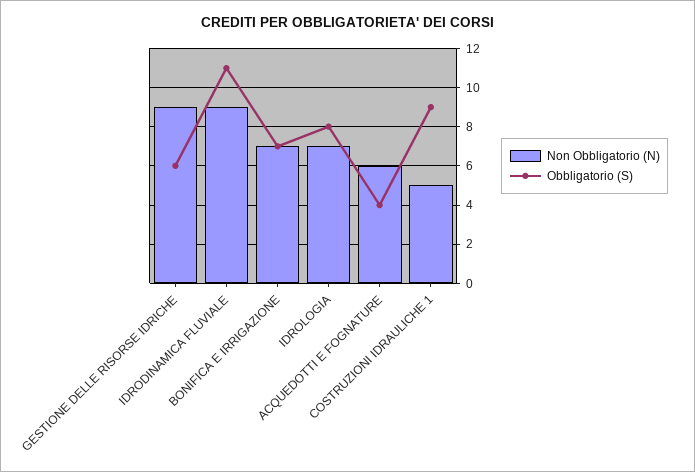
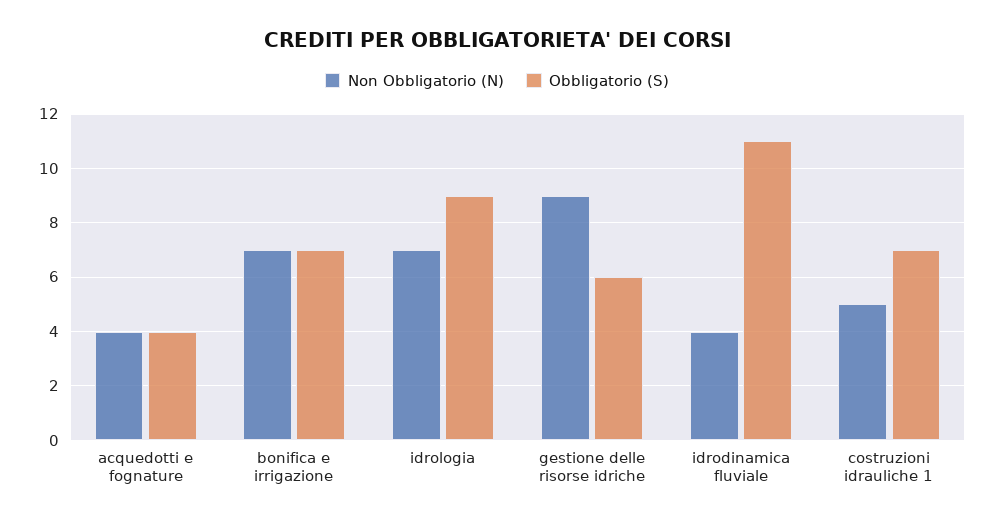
Non Obbligatorio (N), IDRODINAMICA FLUVIALE: 9 -> 4
Obbligatorio (S), IDROLOGIA: 8 -> 9
Non Obbligatorio (N), ACQUEDOTTI E FOGNATURE: 6 -> 4
Obbligatorio (S), COSTRUZIONI IDRAULICHE 1: 9 -> 7

